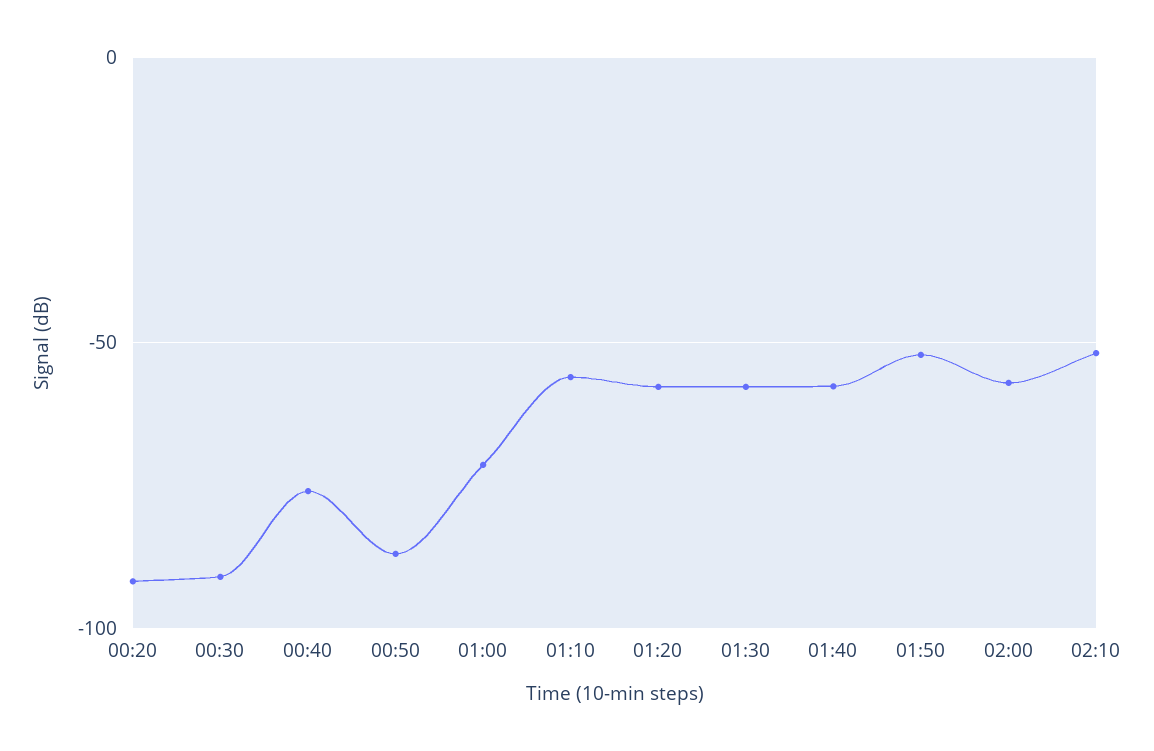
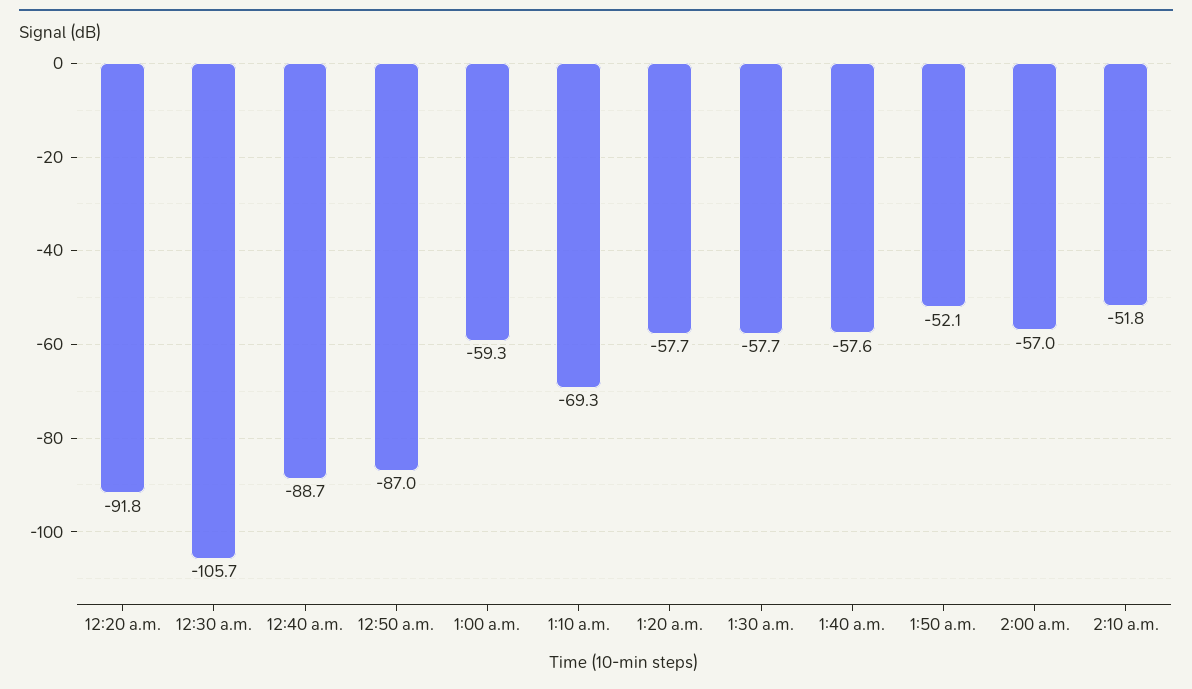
00:30: -90 -> -105.7
00:40: -75 -> -88.7
01:00: -70 -> -59.3
01:10: -55 -> -69.3

